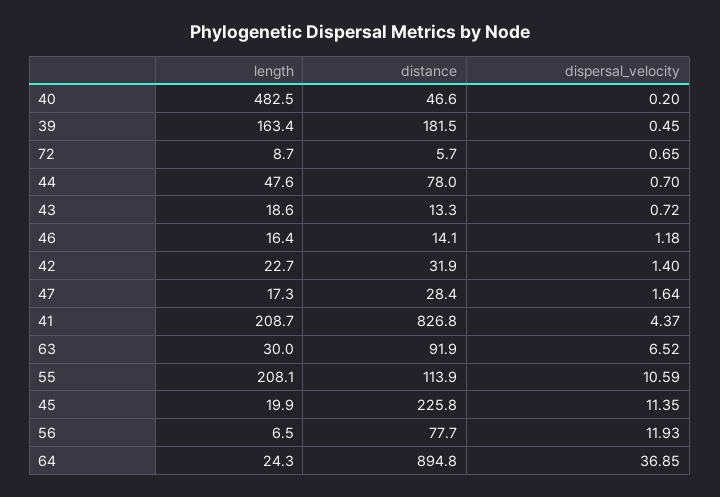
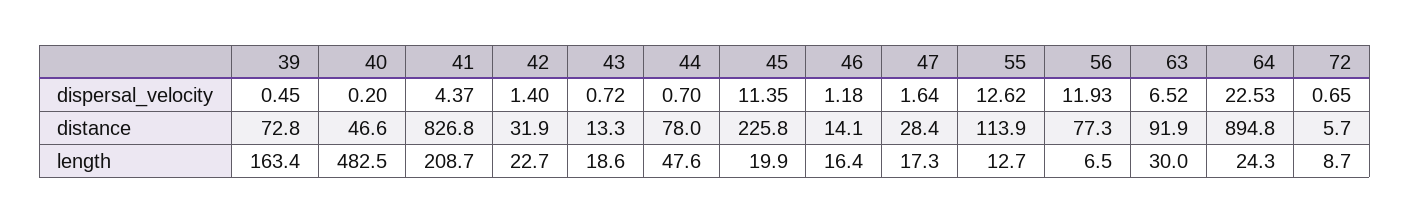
distance, 39: 181.5 -> 72.8
length, 55: 208.1 -> 12.7
dispersal_velocity, 55: 10.59 -> 12.62
distance, 56: 77.7 -> 77.3
dispersal_velocity, 64: 36.85 -> 22.53

